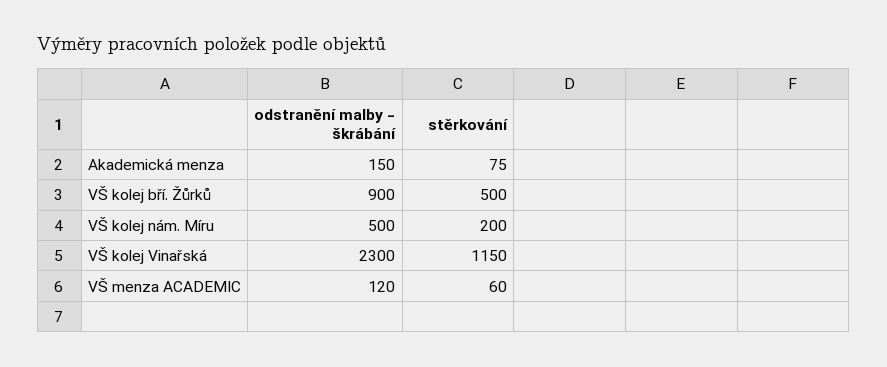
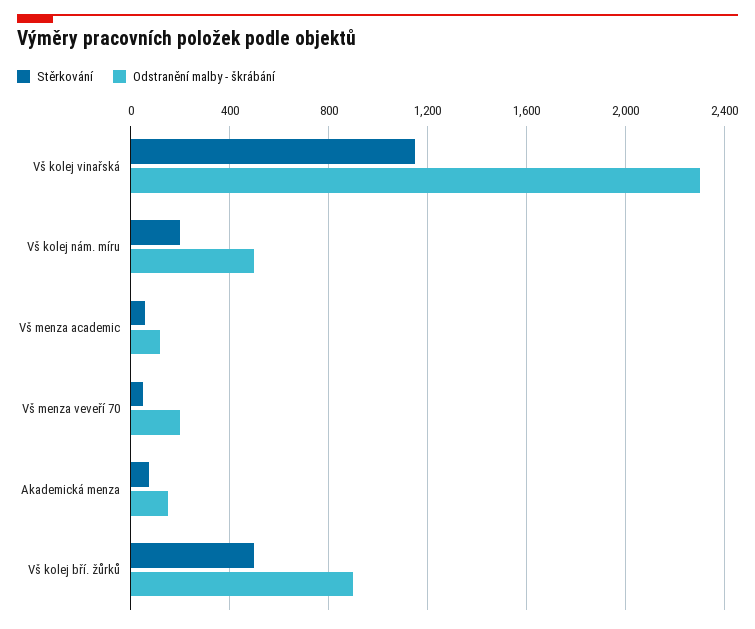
stěrkování, Vš menza veveří 70: none -> 50
odstranění malby - škrábání, Vš menza veveří 70: none -> 200

